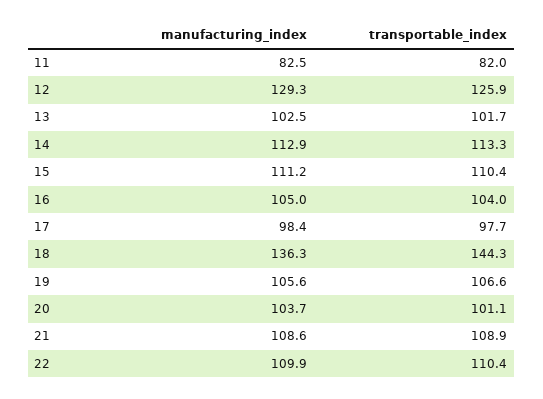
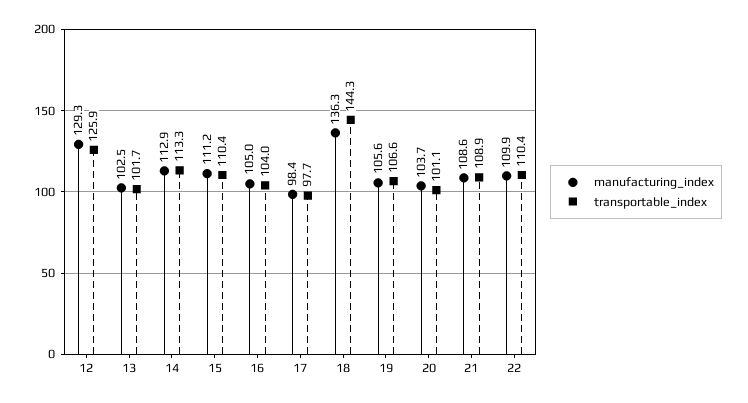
manufacturing_index, 11: 82.5 -> none
transportable_index, 11: 82 -> none

